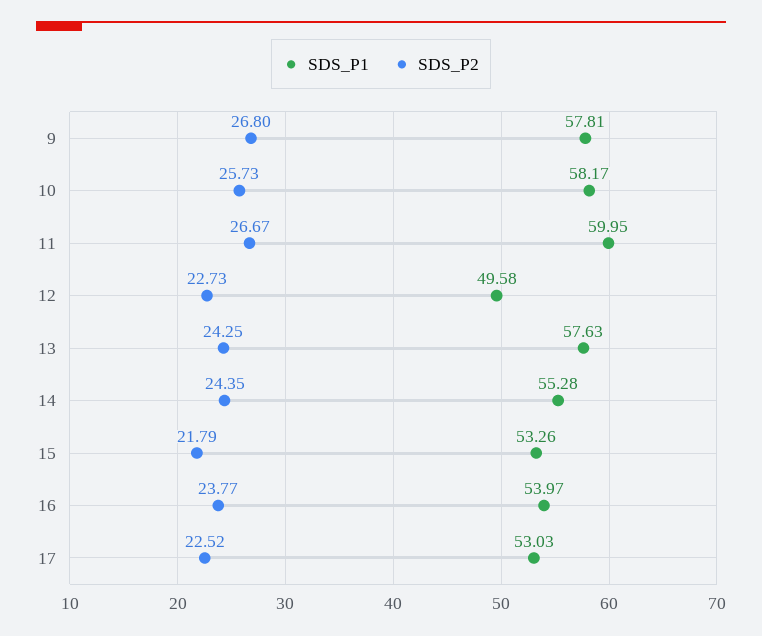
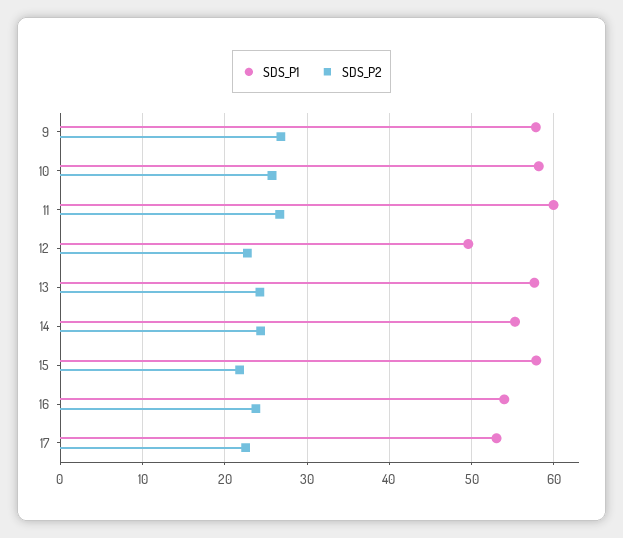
SDS_P1, 15: 53.26 -> 58

